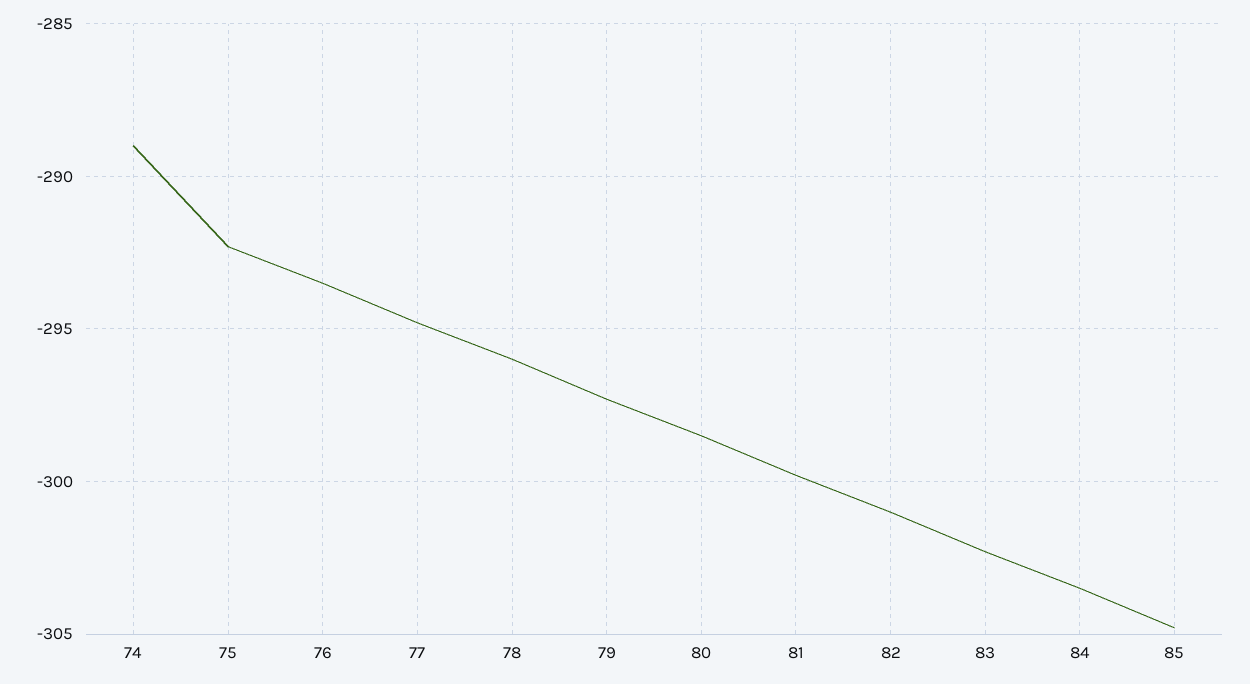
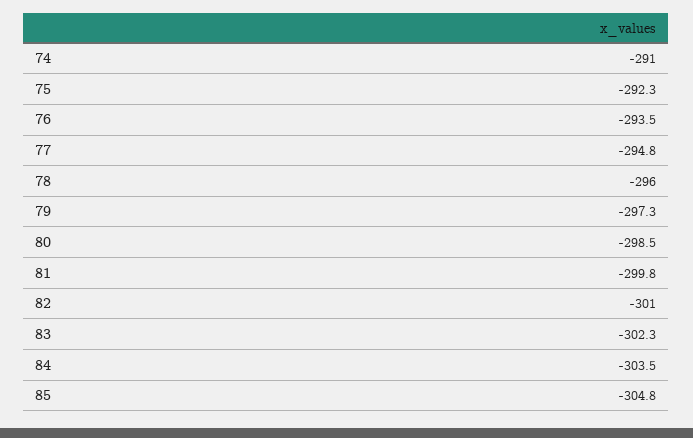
74: -289 -> -291

